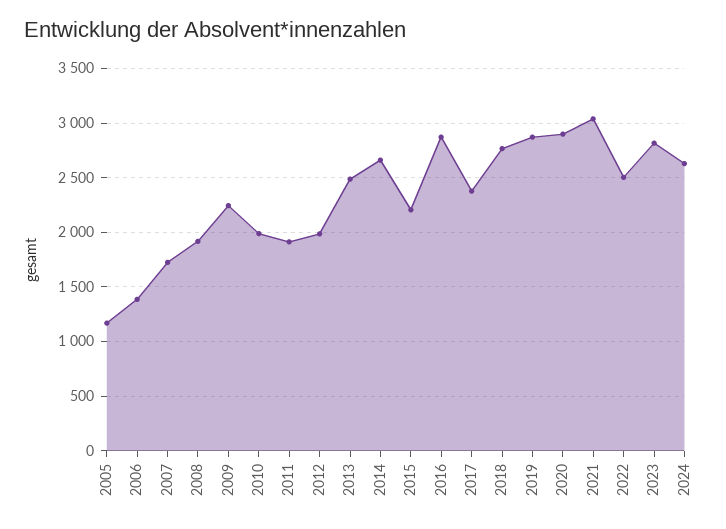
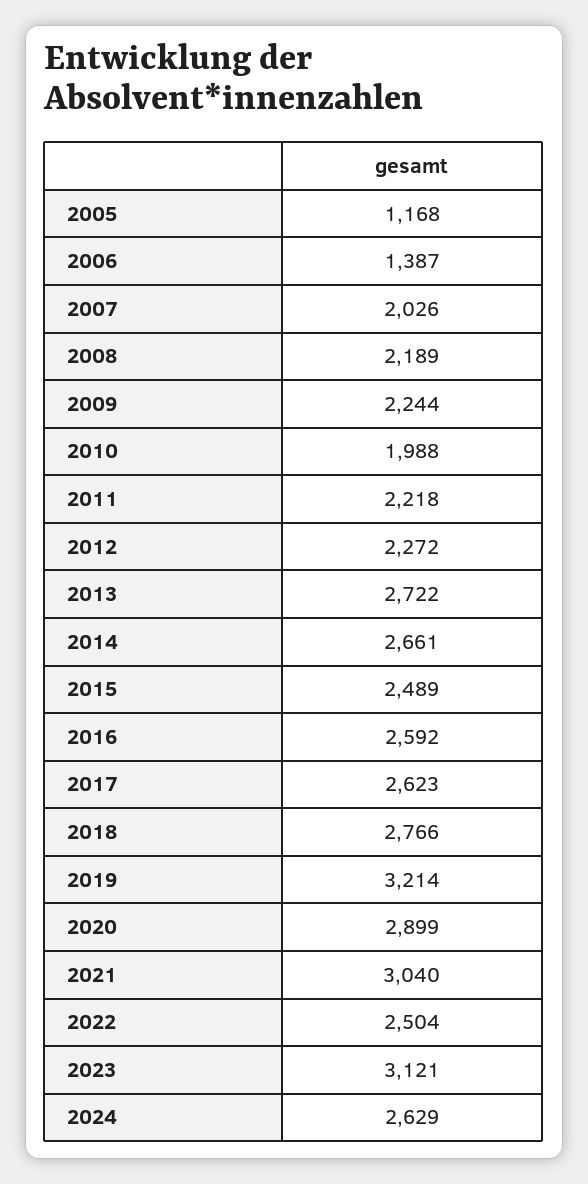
2007: 1700 -> 2026
2008: 1900 -> 2189
2011: 1900 -> 2218
2012: 2000 -> 2272
2013: 2500 -> 2722
2015: 2200 -> 2489
2016: 2900 -> 2592
2017: 2400 -> 2623
2019: 2900 -> 3214
2023: 2800 -> 3121

